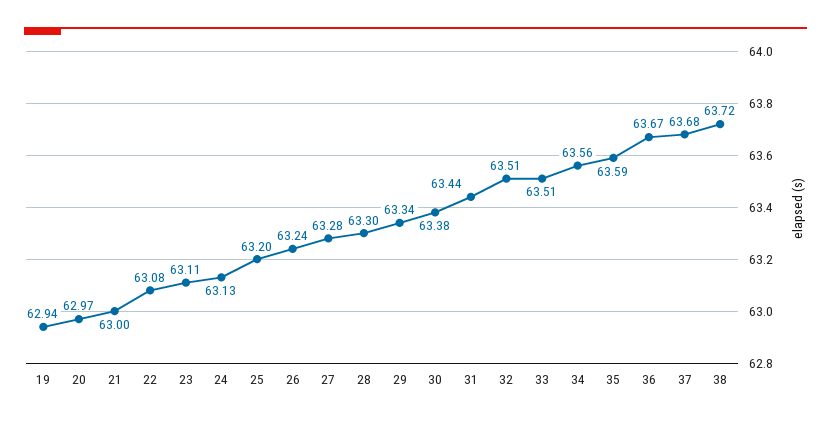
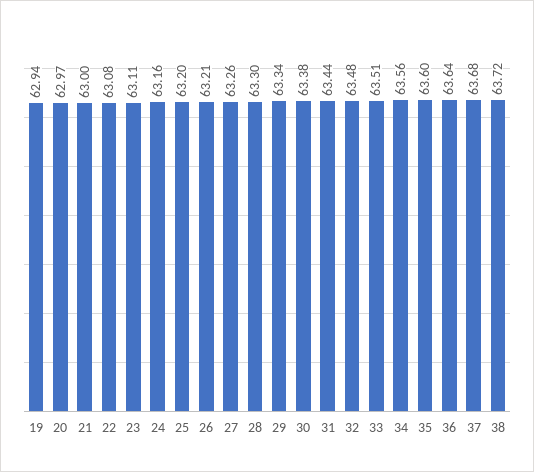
24: 63.13 -> 63.16
26: 63.24 -> 63.21
27: 63.28 -> 63.26
32: 63.51 -> 63.48
35: 63.59 -> 63.6
36: 63.67 -> 63.64

